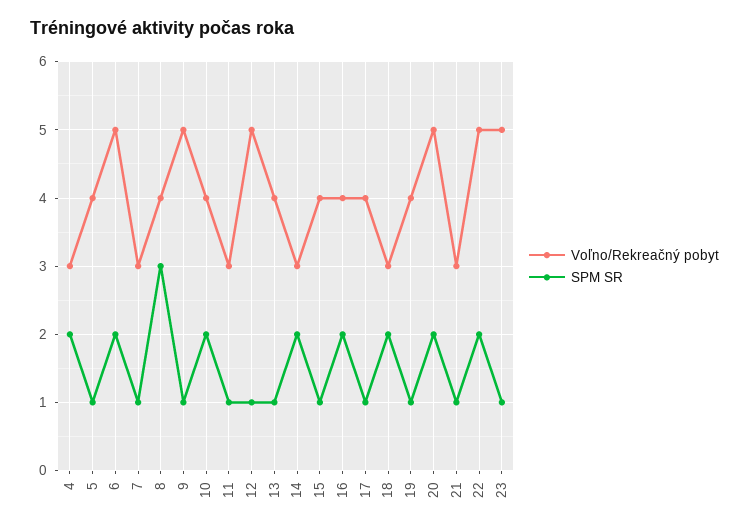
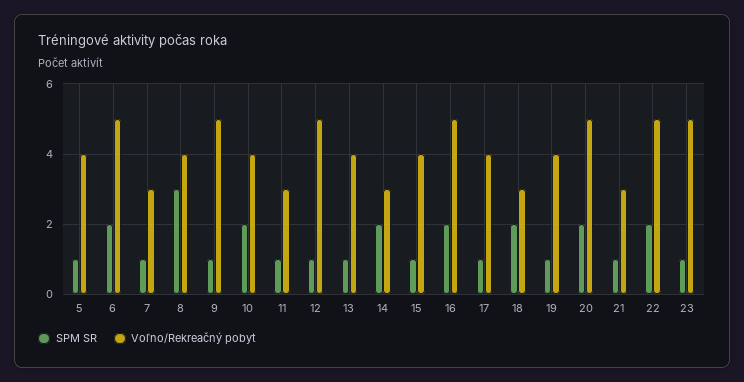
Voľno/Rekreačný pobyt, 4: 3 -> none
SPM SR, 4: 2 -> none
Voľno/Rekreačný pobyt, 16: 4 -> 5

